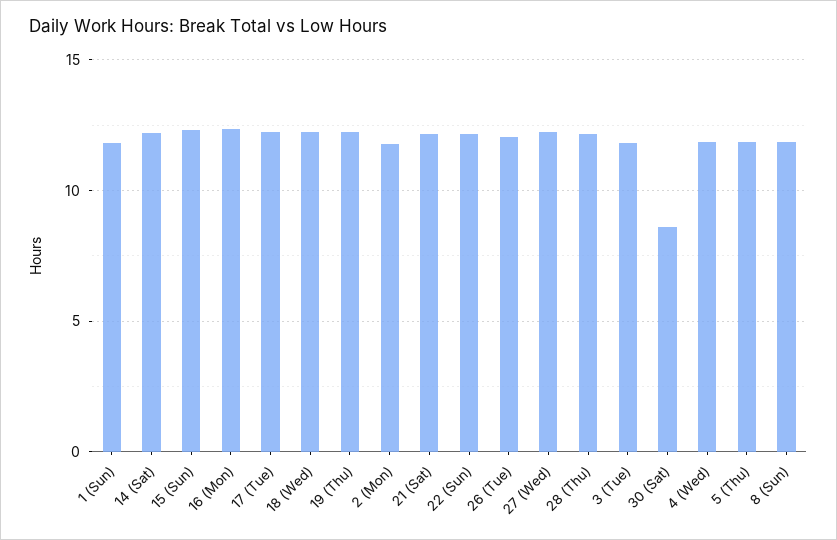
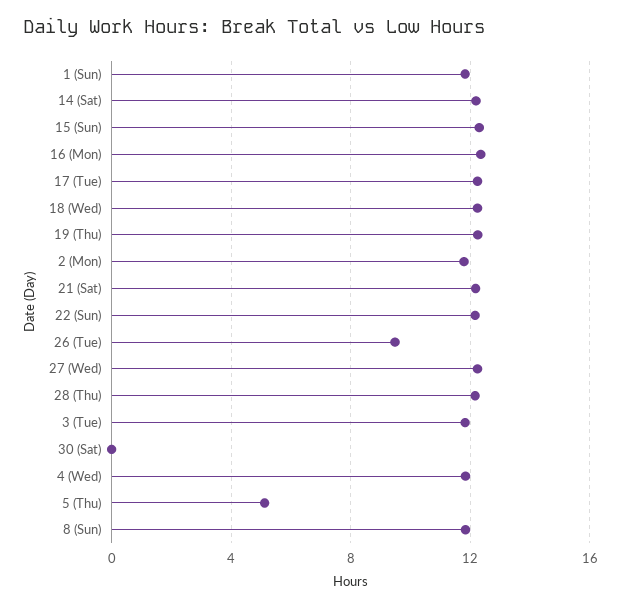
26 (Tue): 12 -> 9.5
30 (Sat): 8.5 -> 0
5 (Thu): 12 -> 5

